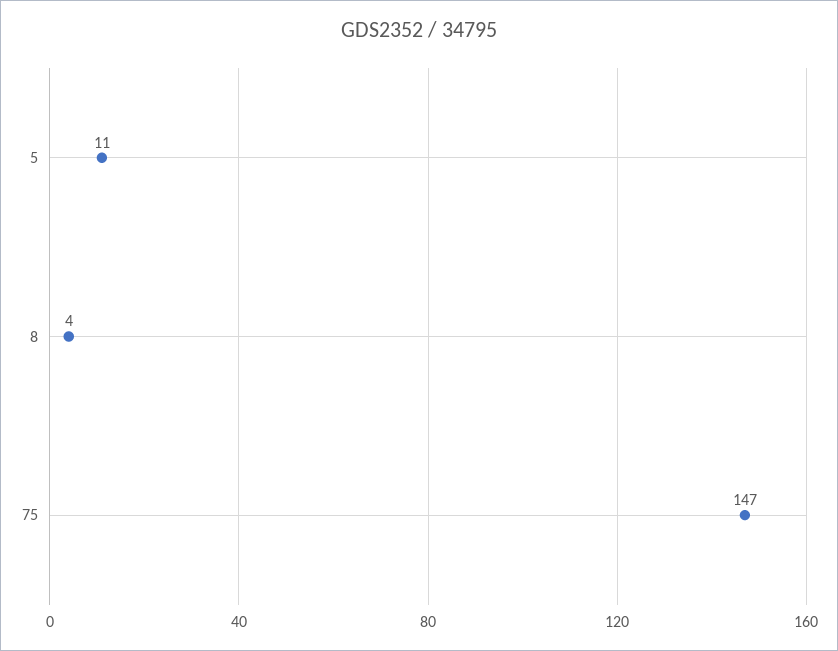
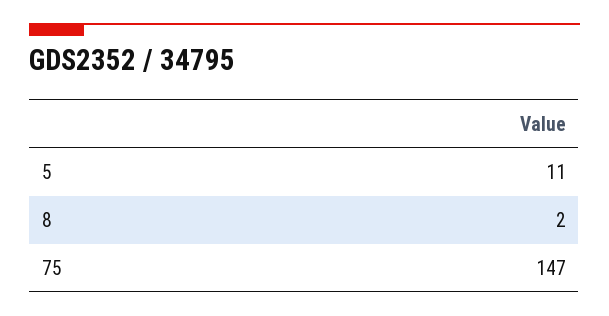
8: 4 -> 2

